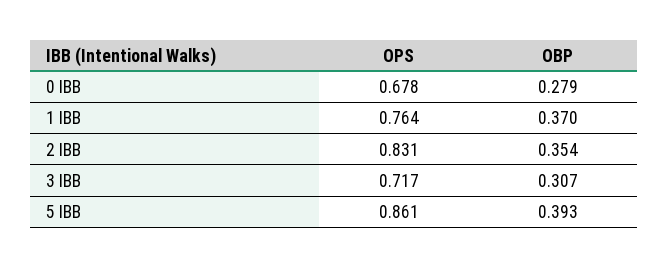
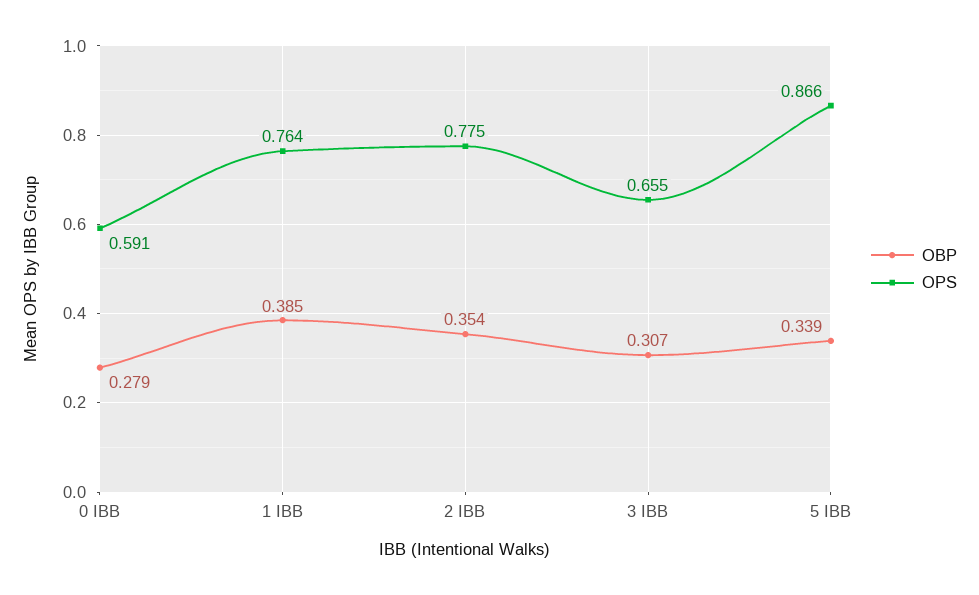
OPS, 0 IBB: 0.678 -> 0.591
OBP, 1 IBB: 0.37 -> 0.385
OPS, 2 IBB: 0.831 -> 0.775
OPS, 3 IBB: 0.717 -> 0.655
OPS, 5 IBB: 0.861 -> 0.866
OBP, 5 IBB: 0.393 -> 0.339

